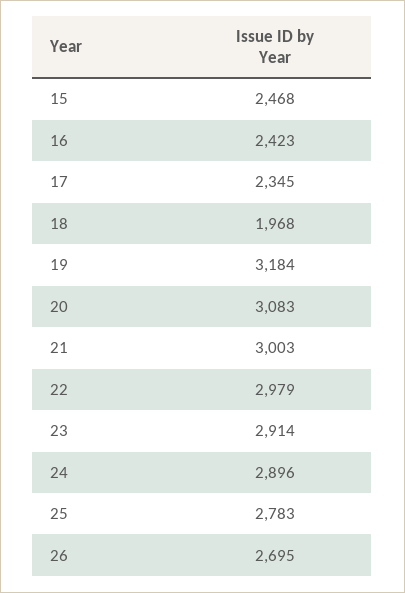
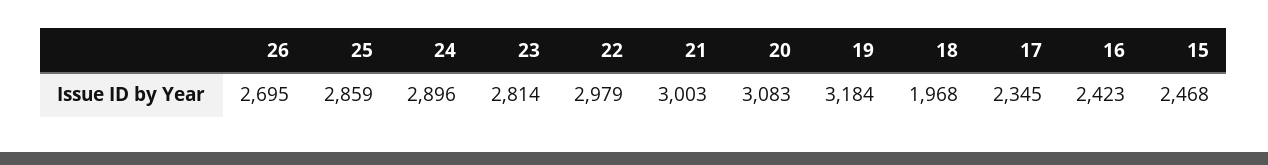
23: 2914 -> 2814
25: 2783 -> 2859

